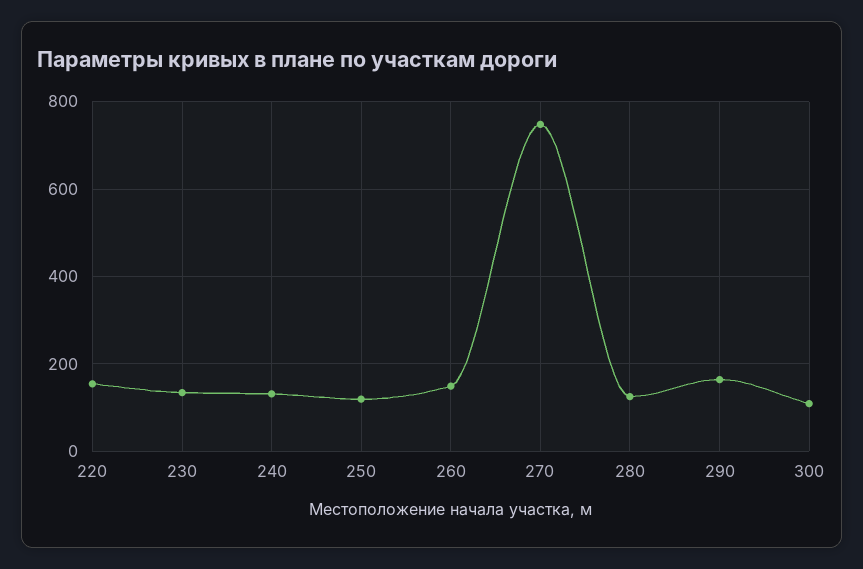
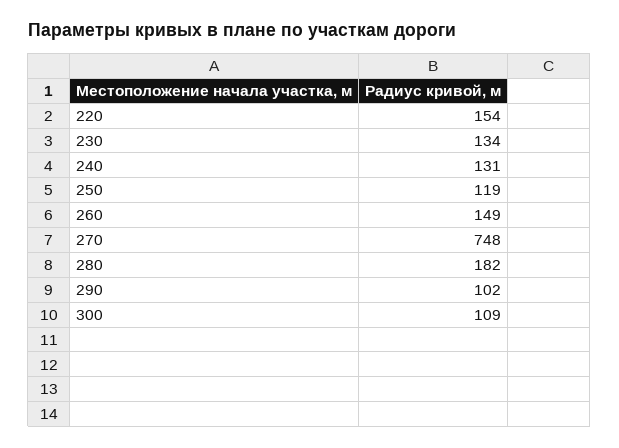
280: 120 -> 182
290: 160 -> 102

